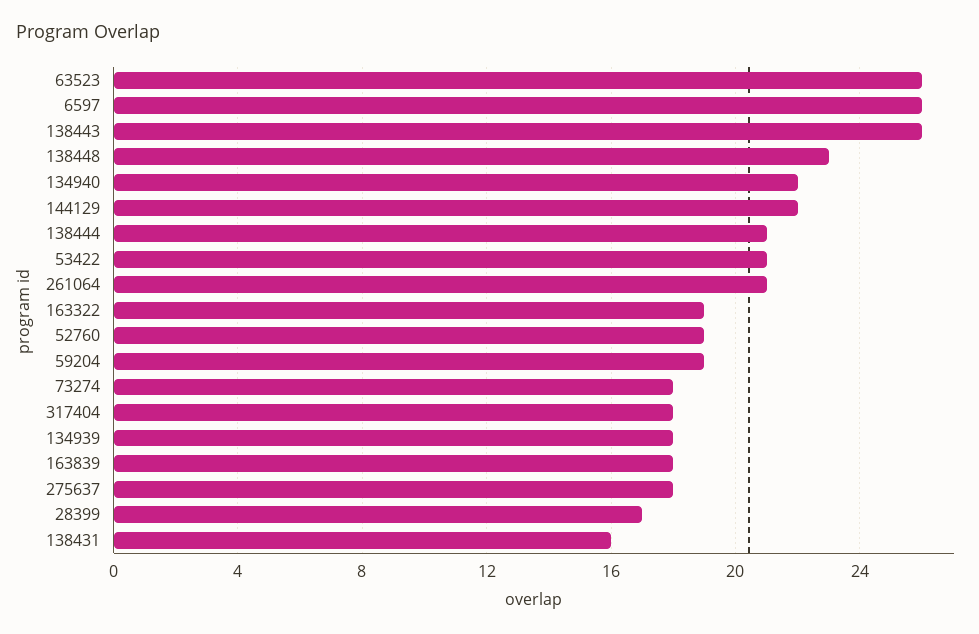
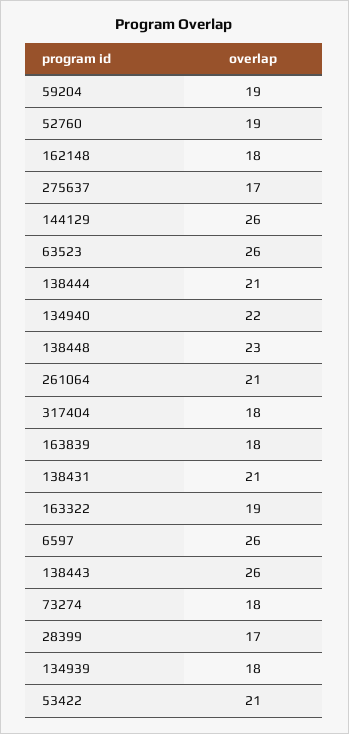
144129: 22 -> 26
275637: 18 -> 17
138431: 16 -> 21
162148: none -> 18

